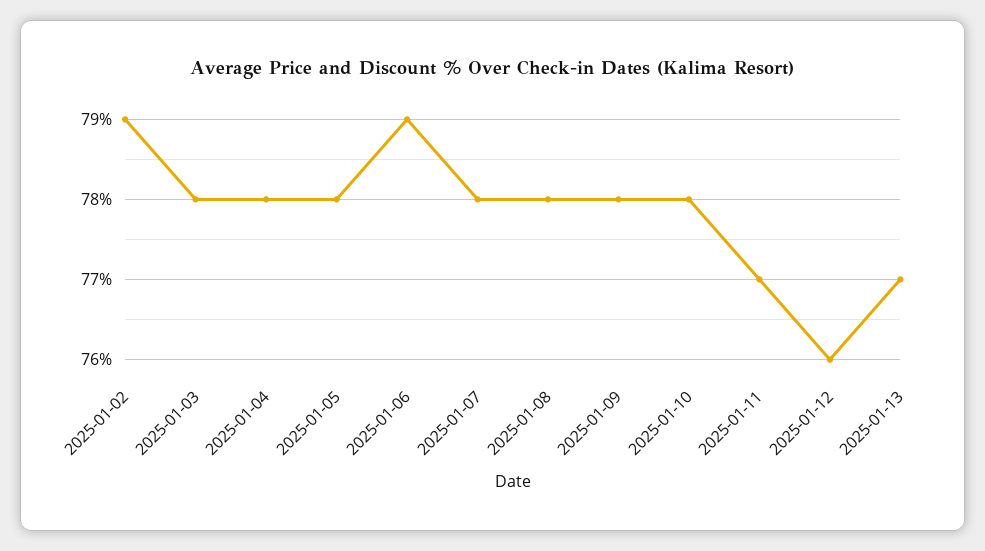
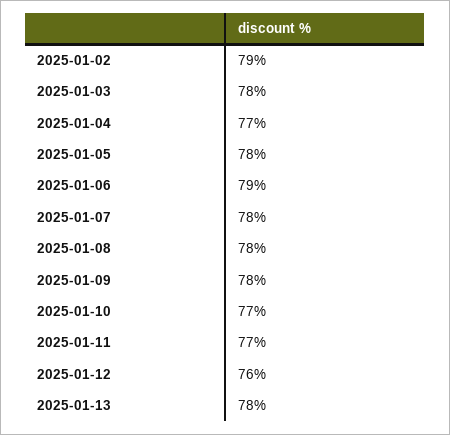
2025-01-04: 78 -> 77
2025-01-10: 78 -> 77
2025-01-13: 77 -> 78

